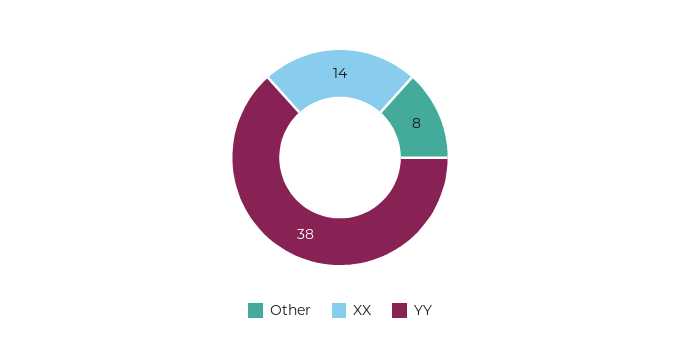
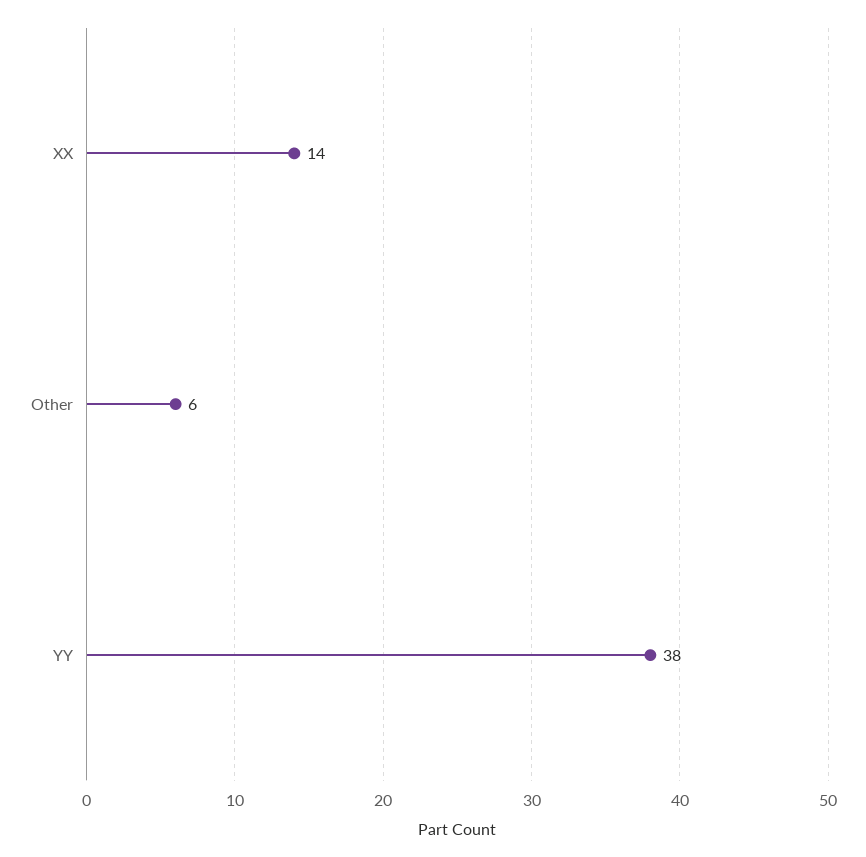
Other: 8 -> 6

